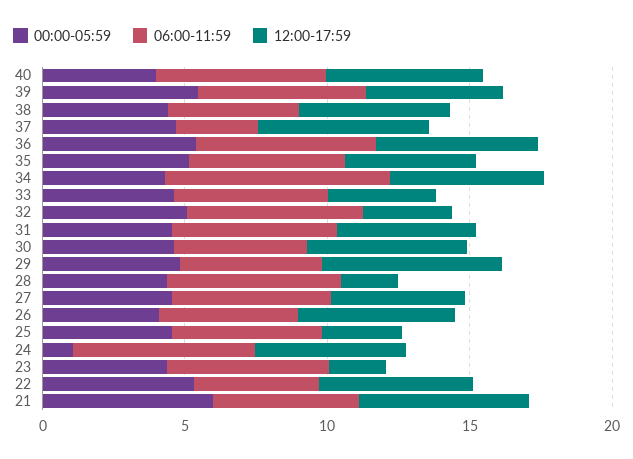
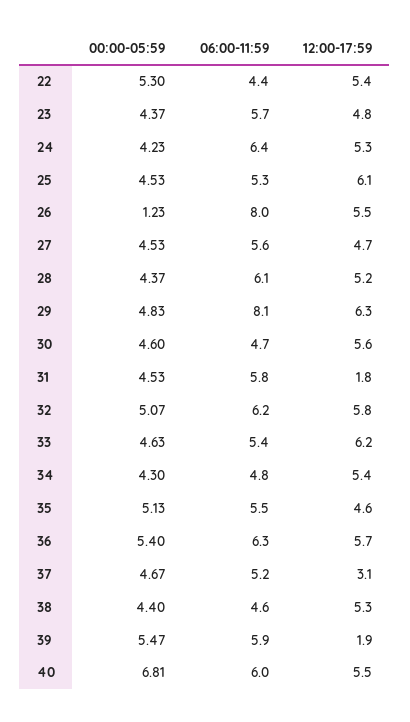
00:00-05:59, 40: 4 -> 6.81
12:00-17:59, 39: 5 -> 1.9
06:00-11:59, 37: 3 -> 5.2
12:00-17:59, 37: 6 -> 3.1
06:00-11:59, 34: 8 -> 4.8
12:00-17:59, 33: 4 -> 6.2
12:00-17:59, 32: 3 -> 5.8
12:00-17:59, 31: 5 -> 1.8
06:00-11:59, 29: 5 -> 8.1
12:00-17:59, 28: 2 -> 5.2
00:00-05:59, 26: 4 -> 1.23
06:00-11:59, 26: 5 -> 8
12:00-17:59, 25: 3 -> 6.1
00:00-05:59, 24: 1 -> 4.23
12:00-17:59, 23: 2 -> 4.8
00:00-05:59, 21: 6 -> none
06:00-11:59, 21: 5 -> none
12:00-17:59, 21: 6 -> none

